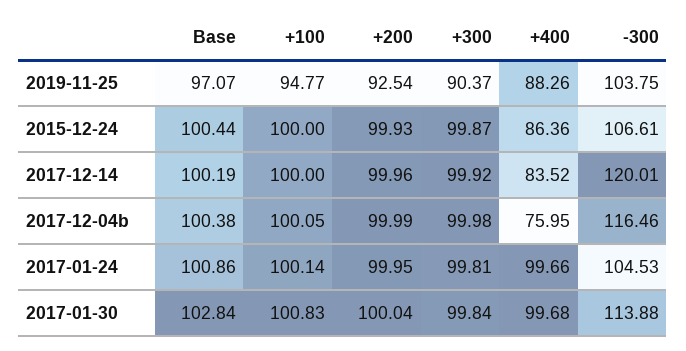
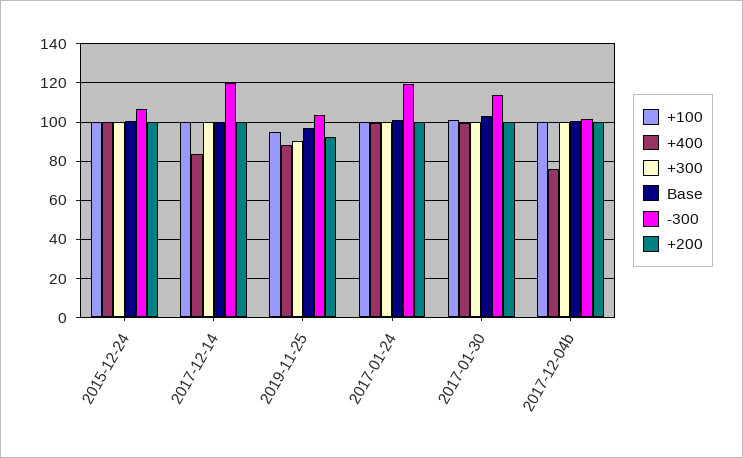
+400, 2015-12-24: 86.36 -> 100
-300, 2017-12-04b: 116.46 -> 100
-300, 2017-01-24: 104.53 -> 120

